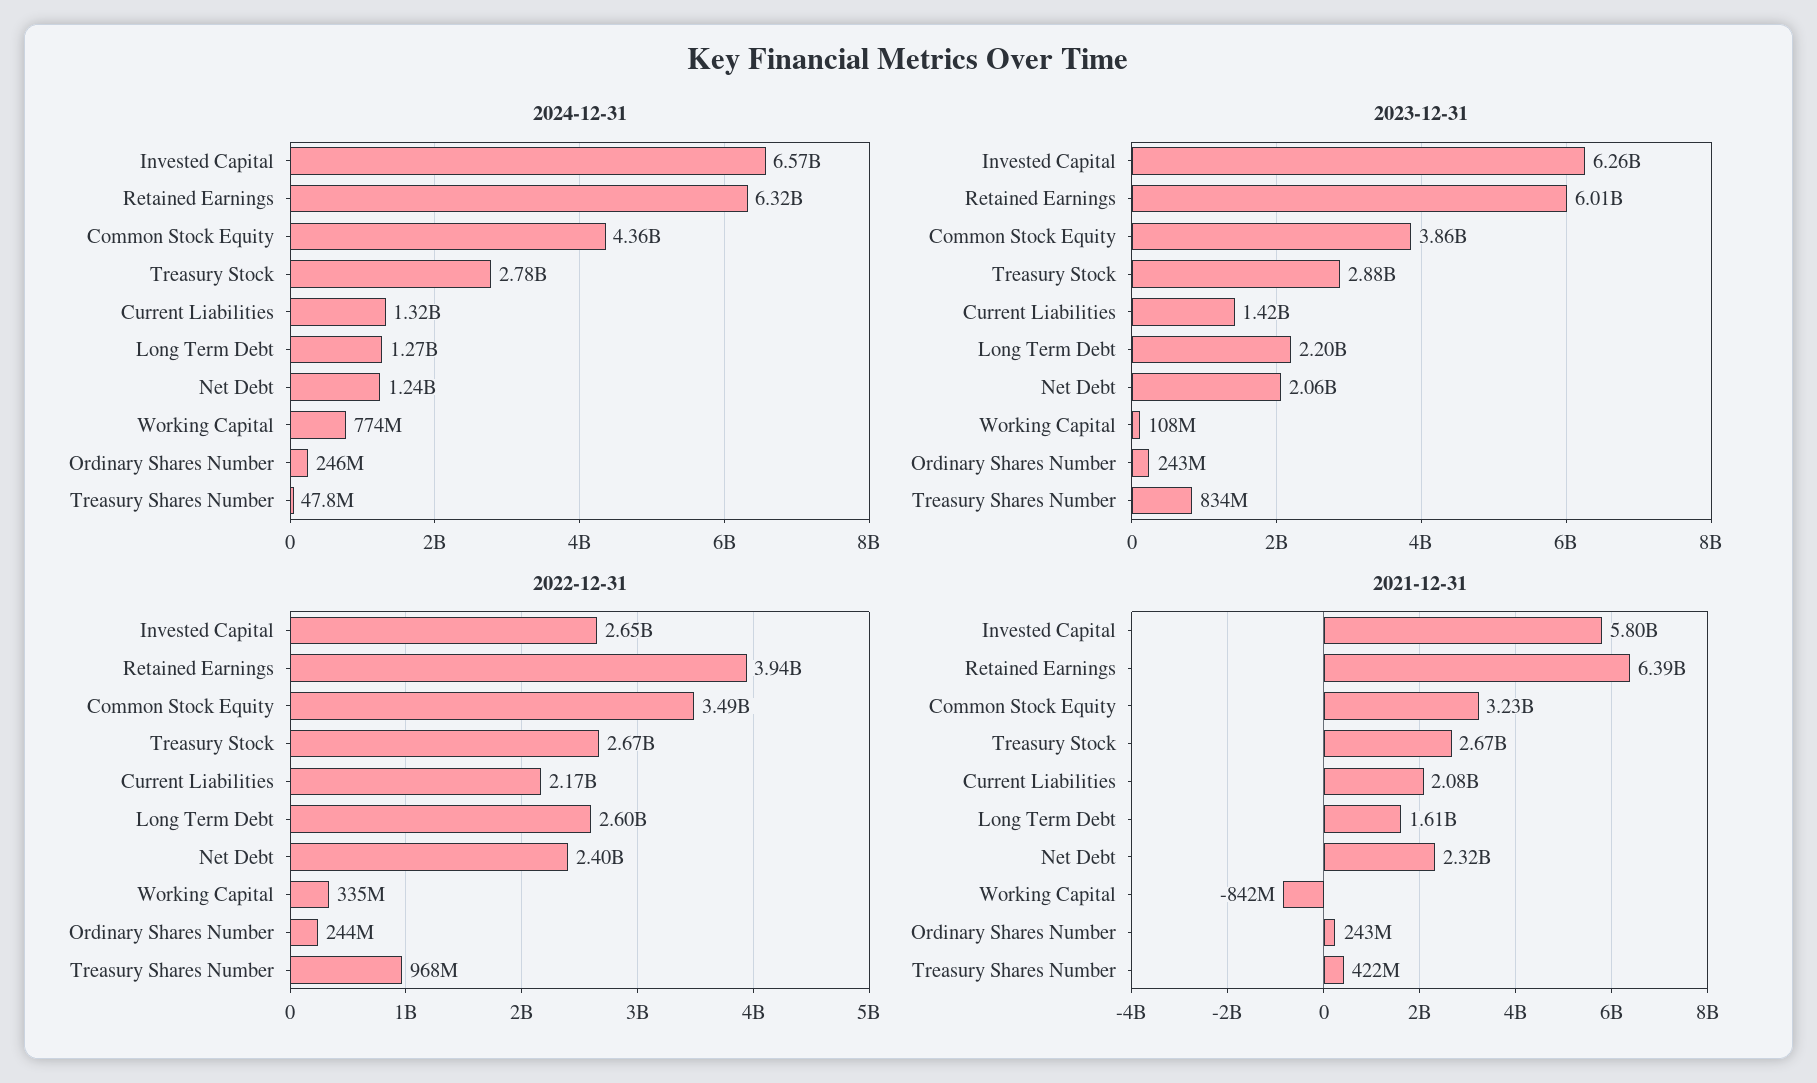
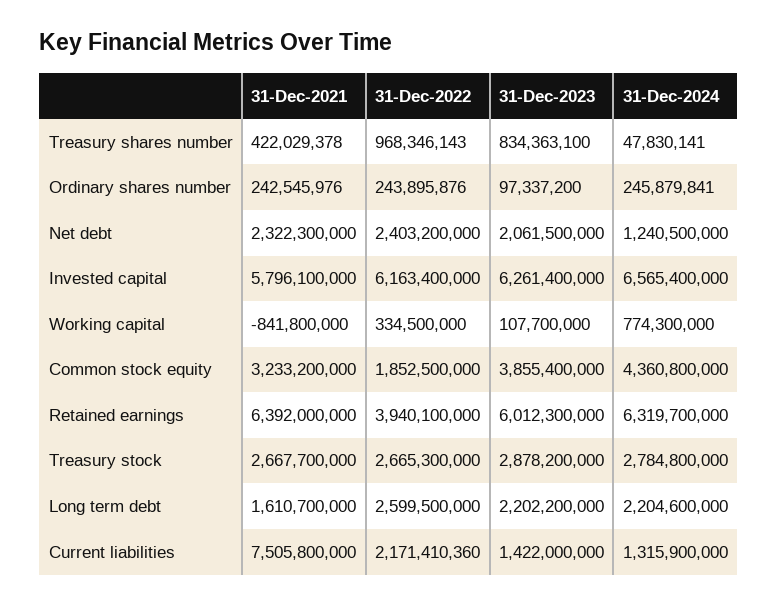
2024-12-31, Long Term Debt: 1270000000 -> 2204600000
2023-12-31, Ordinary Shares Number: 243000000 -> 97337200
2022-12-31, Invested Capital: 2650000000 -> 6163400000
2022-12-31, Common Stock Equity: 3490000000 -> 1852500000
2021-12-31, Current Liabilities: 2080000000 -> 7505800000

